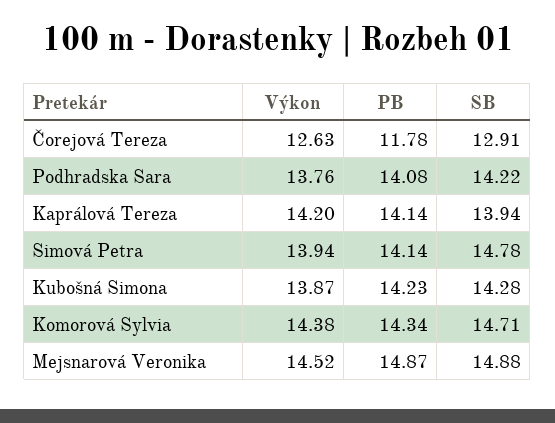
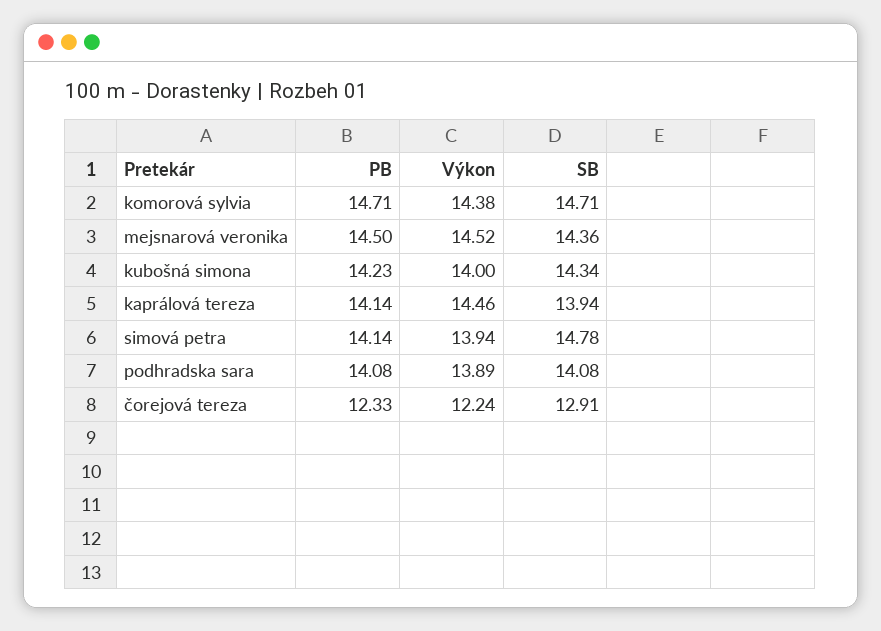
Výkon, Čorejová Tereza: 12.63 -> 12.24
PB, Čorejová Tereza: 11.78 -> 12.33
Výkon, Podhradska Sara: 13.76 -> 13.89
SB, Podhradska Sara: 14.22 -> 14.08
Výkon, Kaprálová Tereza: 14.2 -> 14.46
Výkon, Kubošná Simona: 13.87 -> 14
SB, Kubošná Simona: 14.28 -> 14.34
PB, Komorová Sylvia: 14.34 -> 14.71
PB, Mejsnarová Veronika: 14.87 -> 14.5
SB, Mejsnarová Veronika: 14.88 -> 14.36

